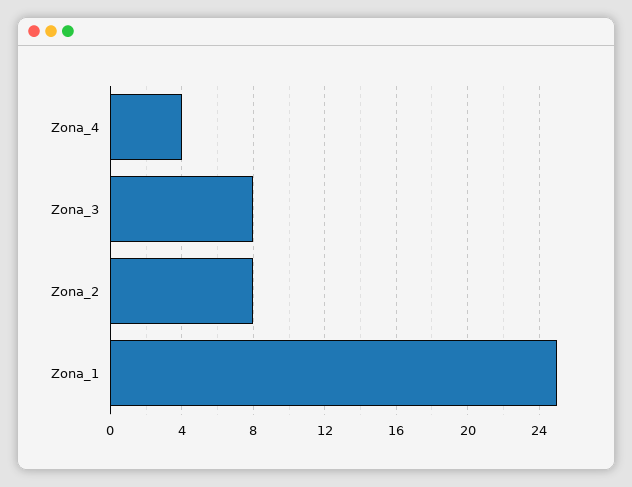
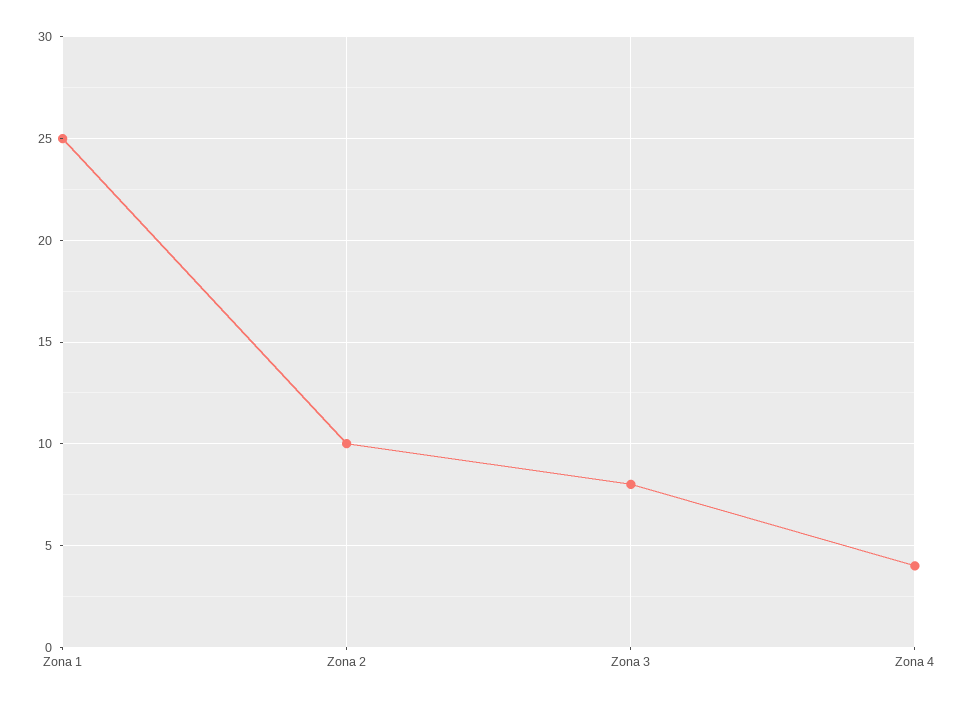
Zona_2: 8 -> 10

